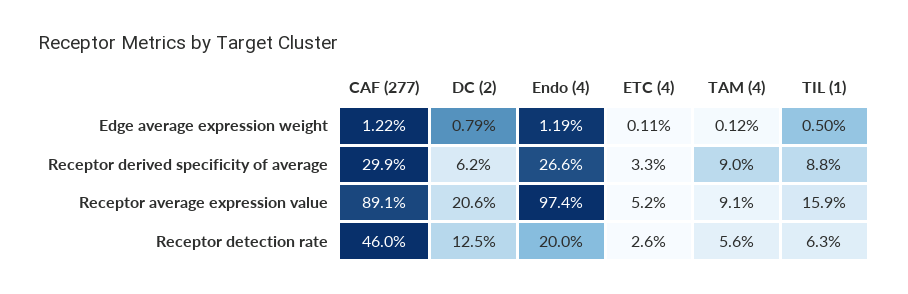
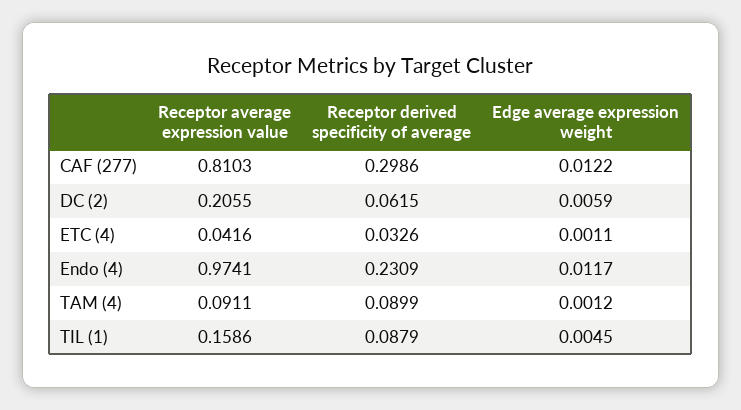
DC (2), Edge average expression weight: 0.0079 -> 0.0059
Endo (4), Edge average expression weight: 0.0119 -> 0.0117
TIL (1), Edge average expression weight: 0.005 -> 0.0045
Endo (4), Receptor derived specificity of average: 0.266 -> 0.2309
CAF (277), Receptor average expression value: 0.891 -> 0.8103
ETC (4), Receptor average expression value: 0.052 -> 0.0416
CAF (277), Receptor detection rate: 0.46 -> none
DC (2), Receptor detection rate: 0.125 -> none
Endo (4), Receptor detection rate: 0.2 -> none
ETC (4), Receptor detection rate: 0.026 -> none
TAM (4), Receptor detection rate: 0.056 -> none
TIL (1), Receptor detection rate: 0.063 -> none

